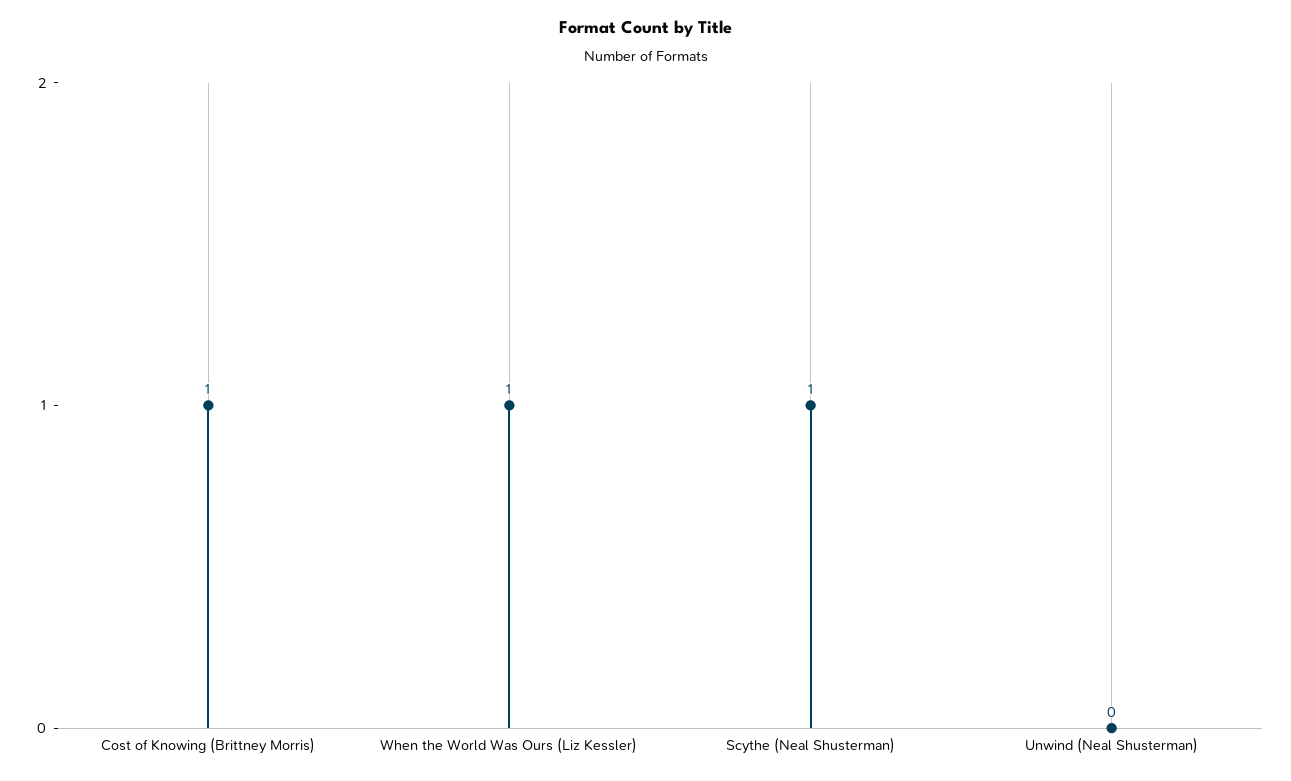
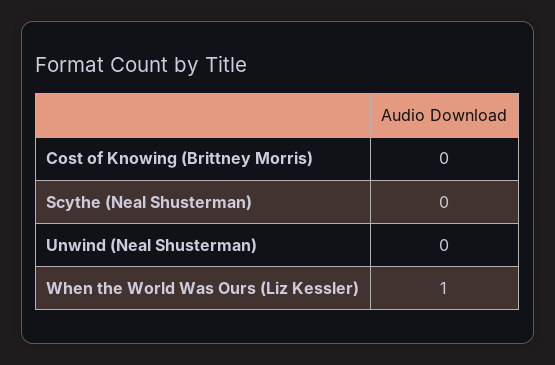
Cost of Knowing (Brittney Morris): 1 -> 0
Scythe (Neal Shusterman): 1 -> 0

